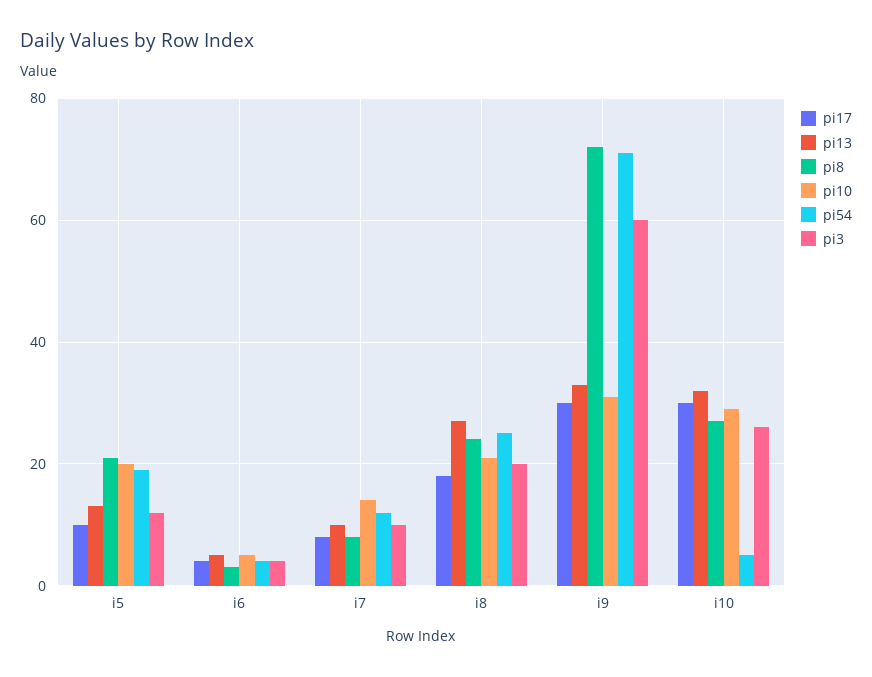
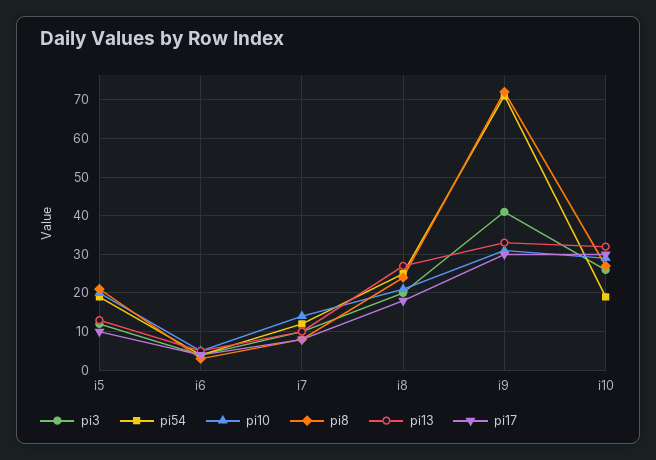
pi3, i9: 60 -> 40
pi54, i10: 5 -> 20

